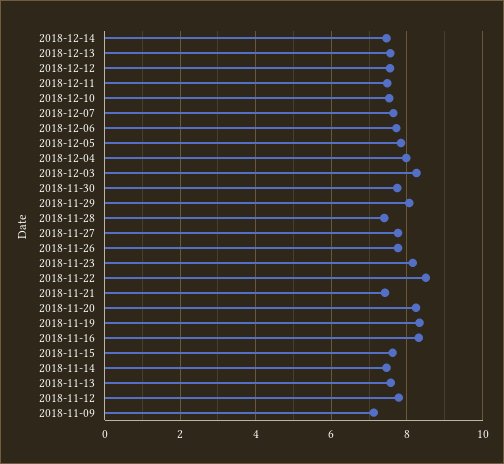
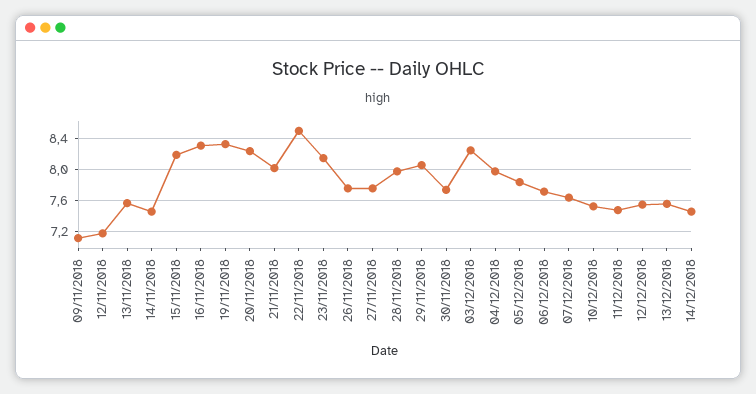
2018-11-28: 7.4 -> 8
2018-11-21: 7.4 -> 8
2018-11-15: 7.6 -> 8.2
2018-11-12: 7.8 -> 7.2

